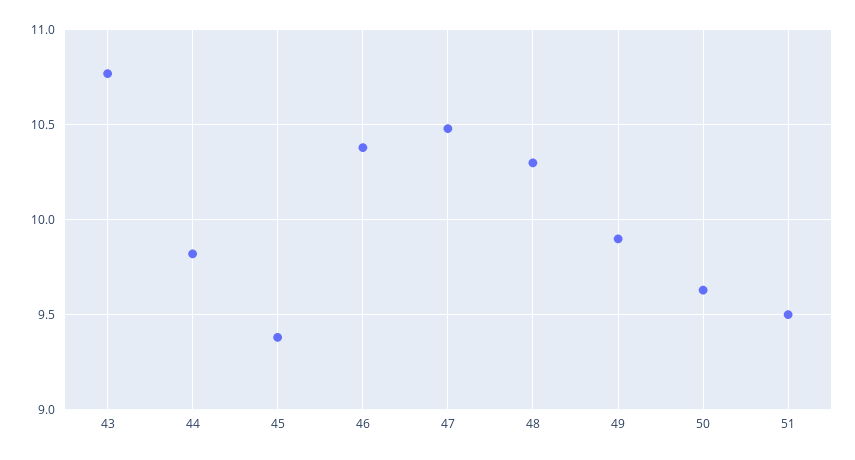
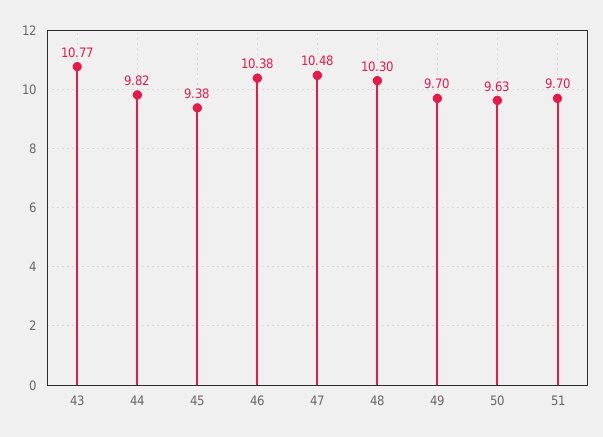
49: 9.9 -> 9.7
51: 9.5 -> 9.7

